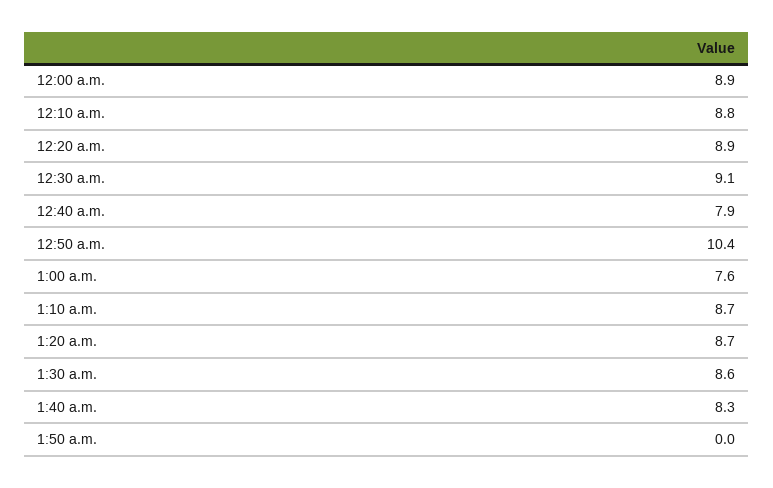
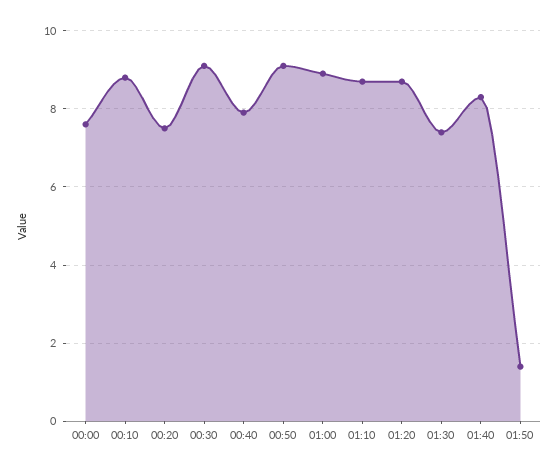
12:00 a.m.: 8.9 -> 7.5
12:20 a.m.: 8.9 -> 7.5
12:50 a.m.: 10.4 -> 9
1:00 a.m.: 7.6 -> 9
1:30 a.m.: 8.6 -> 7.5
1:50 a.m.: 0 -> 1.5

